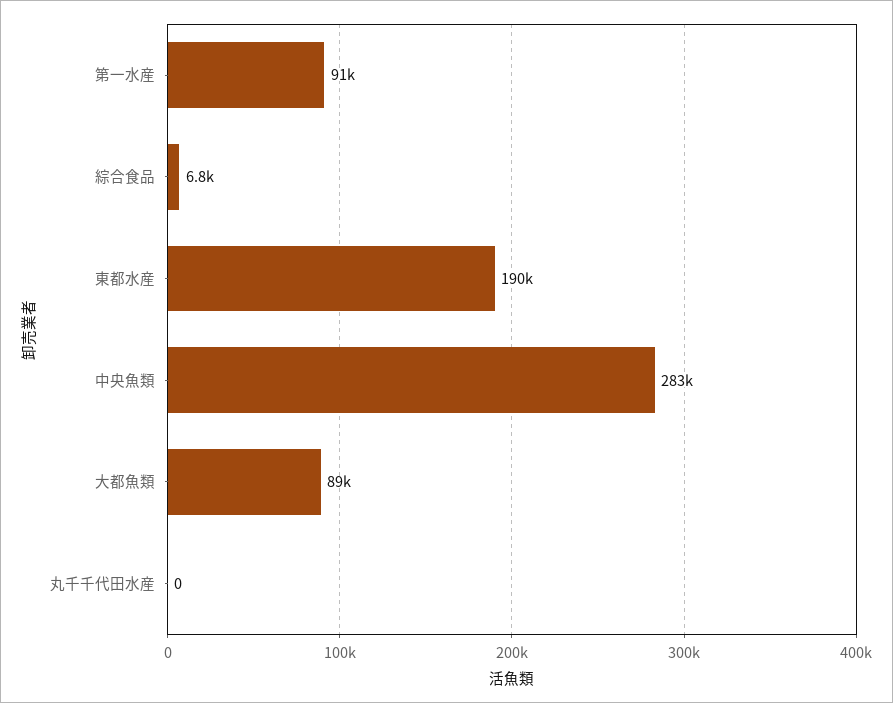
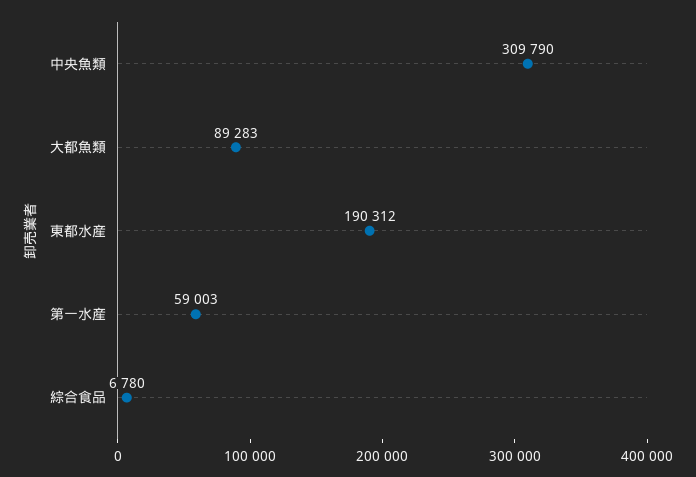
第一水産: 91000 -> 59003
中央魚類: 283000 -> 309790
丸千千代田水産: 0 -> none

